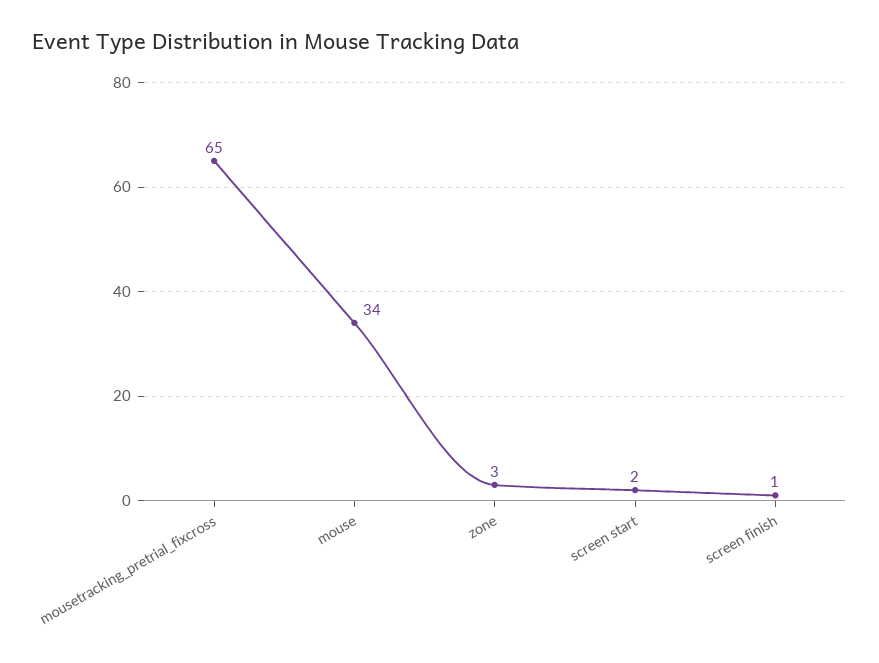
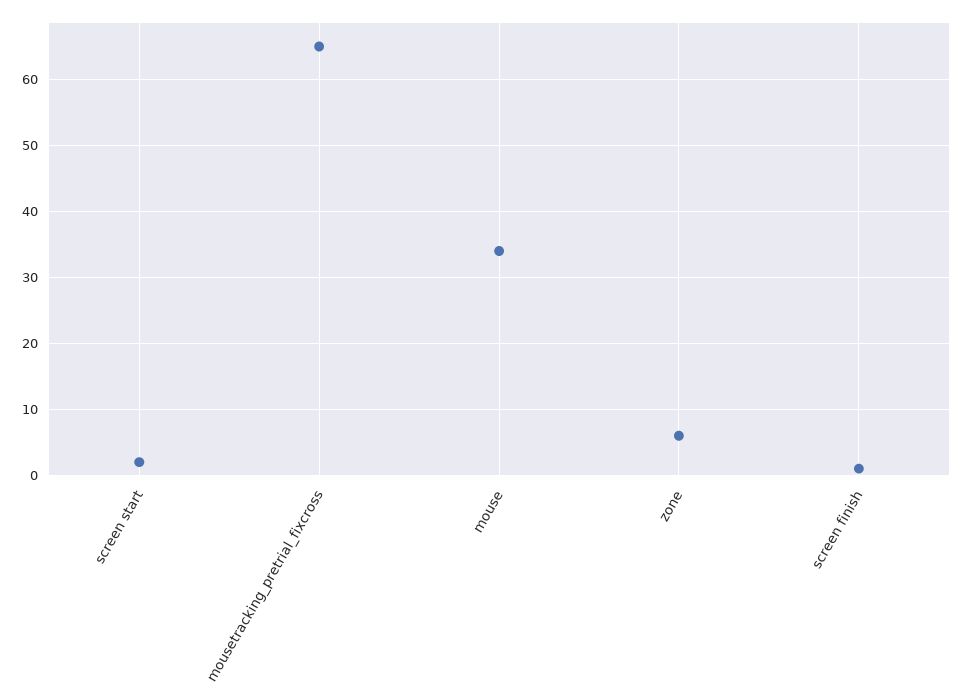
zone: 3 -> 6

